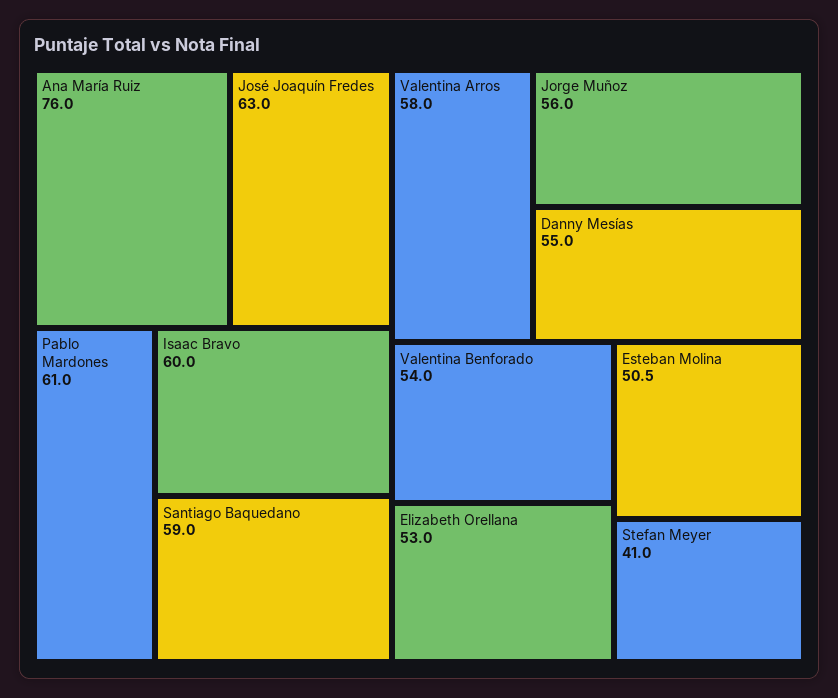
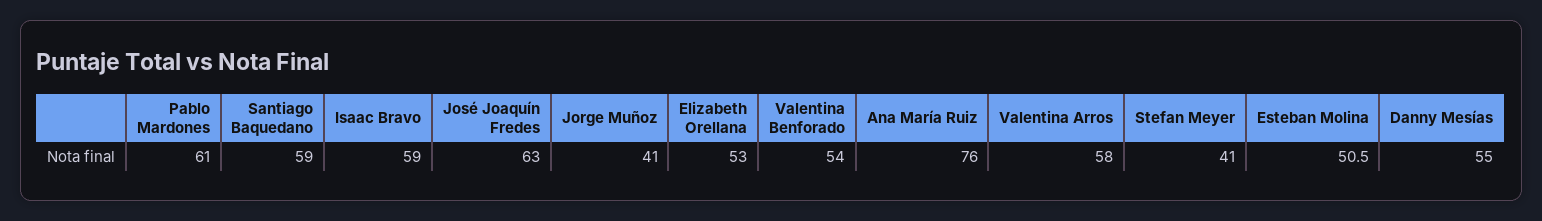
Isaac Bravo: 60 -> 59
Jorge Muñoz: 56 -> 41

